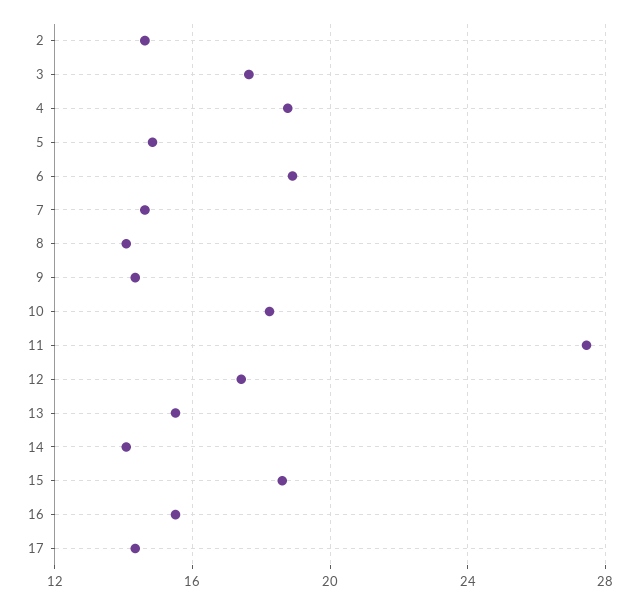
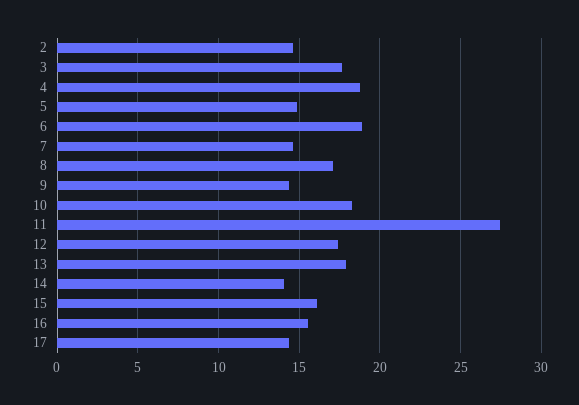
8: 14 -> 17
13: 15.5 -> 18
15: 18.5 -> 16

